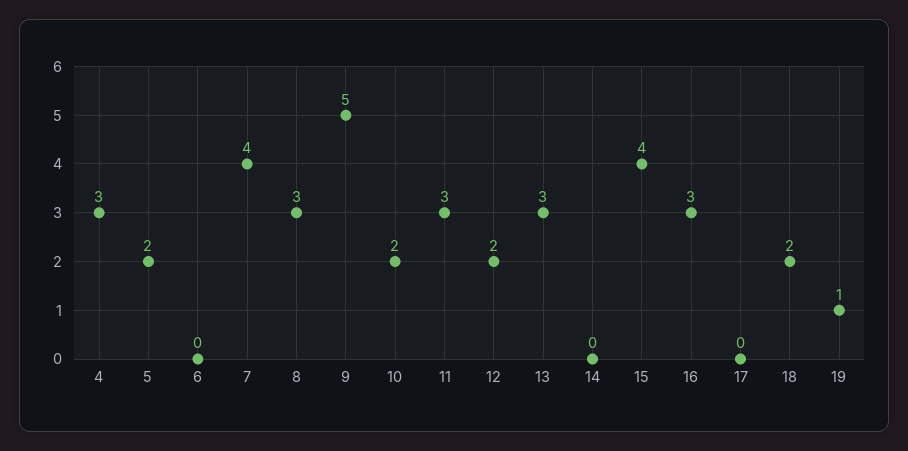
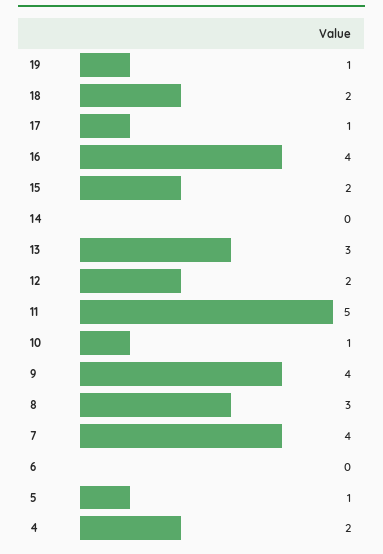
4: 3 -> 2
5: 2 -> 1
9: 5 -> 4
10: 2 -> 1
11: 3 -> 5
15: 4 -> 2
16: 3 -> 4
17: 0 -> 1

